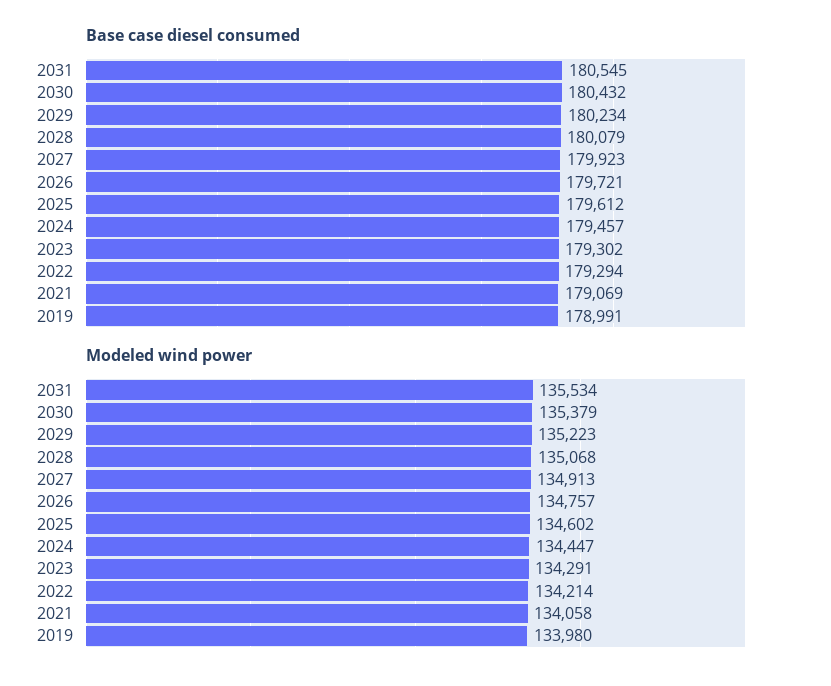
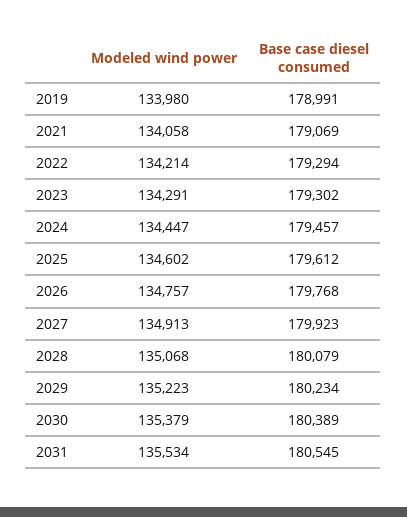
Base case diesel consumed, 2030: 180432 -> 180389
Base case diesel consumed, 2026: 179721 -> 179768

